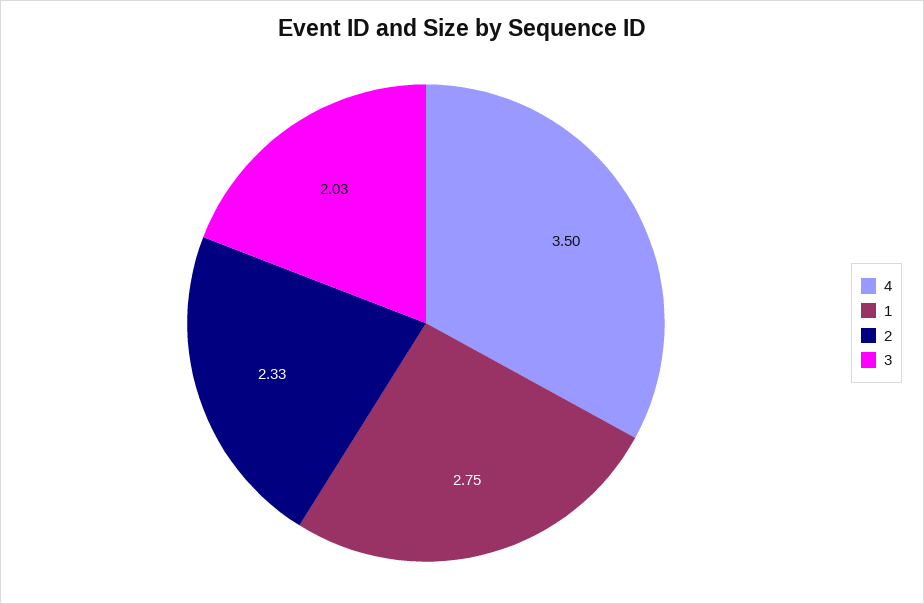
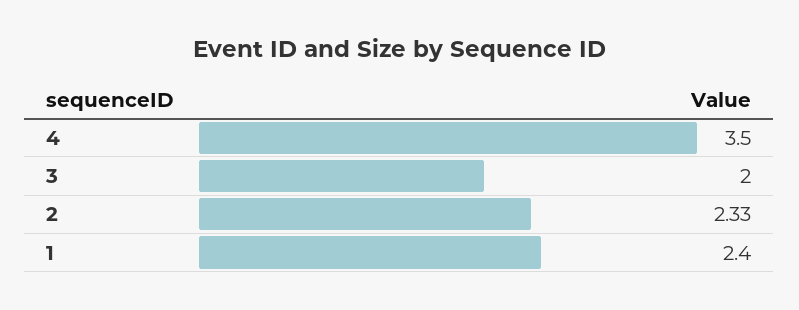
1: 2.75 -> 2.4
3: 2.03 -> 2

